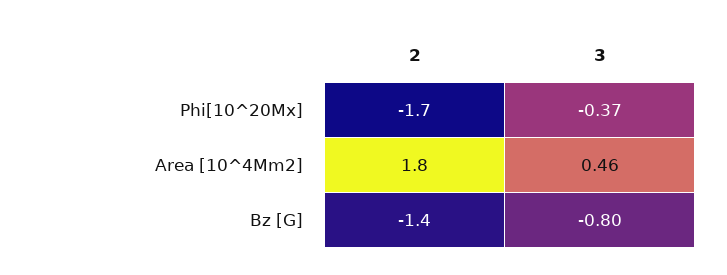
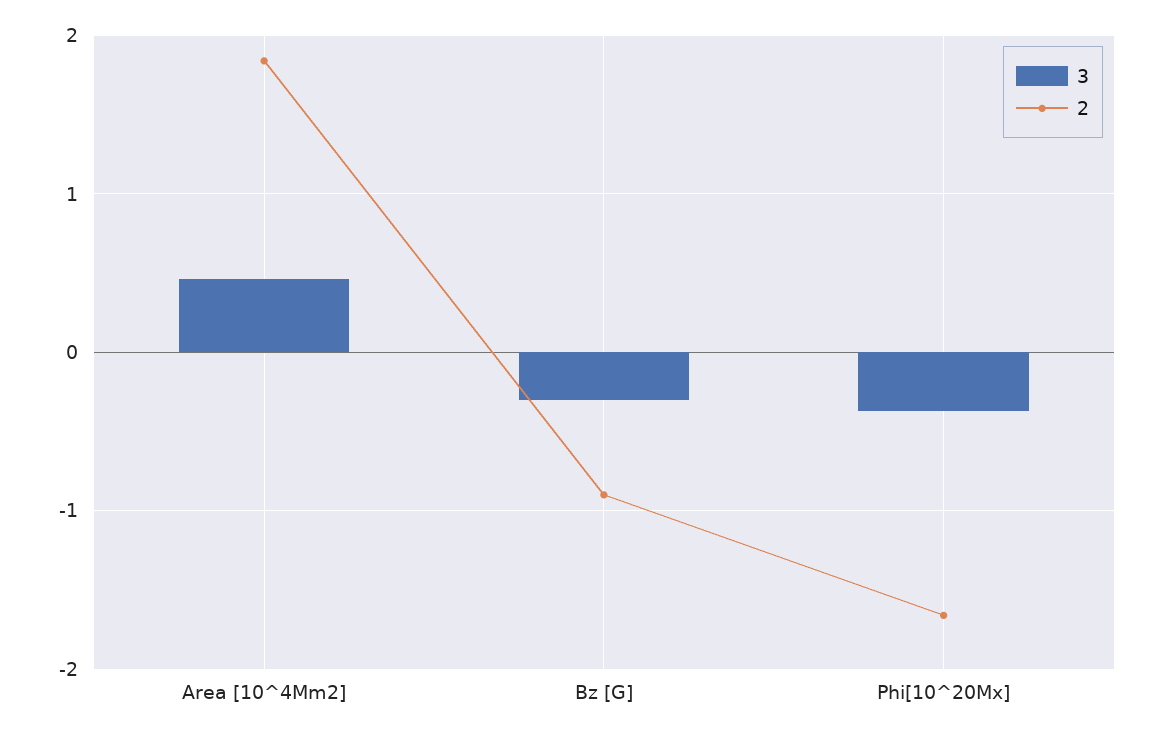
2, Bz [G]: -1.4 -> -0.9
3, Bz [G]: -0.8 -> -0.3

